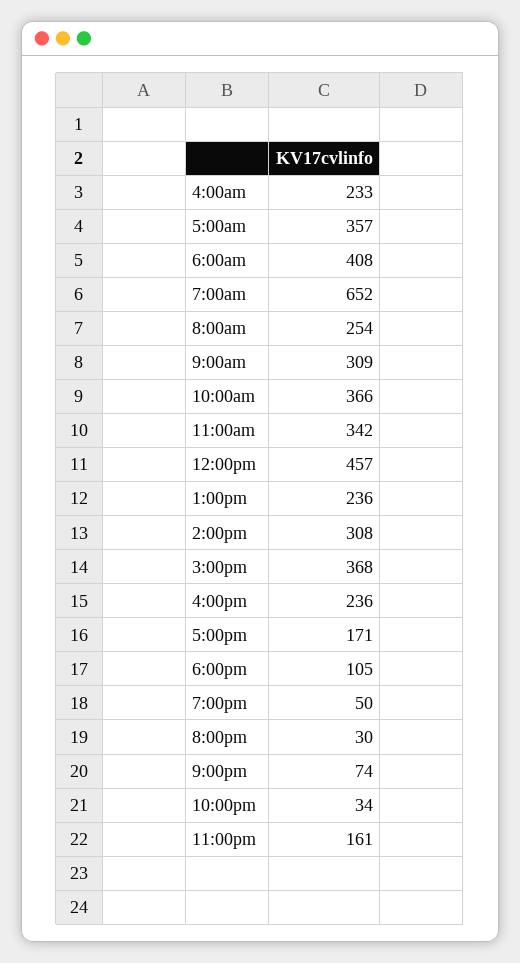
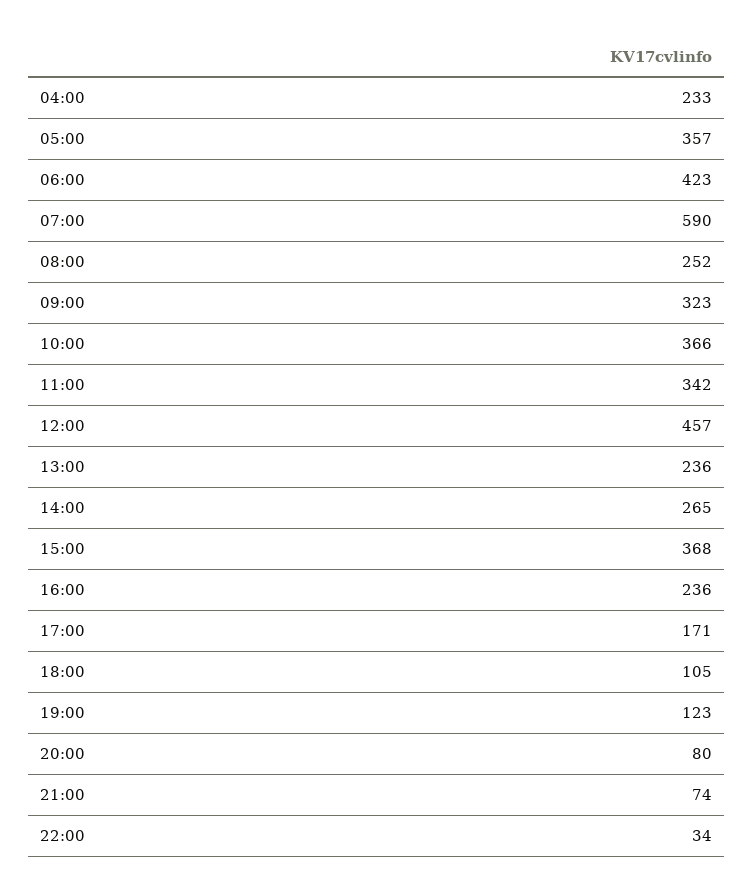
6:00am: 408 -> 423
7:00am: 652 -> 590
8:00am: 254 -> 252
9:00am: 309 -> 323
2:00pm: 308 -> 265
7:00pm: 50 -> 123
8:00pm: 30 -> 80
11:00pm: 161 -> none

